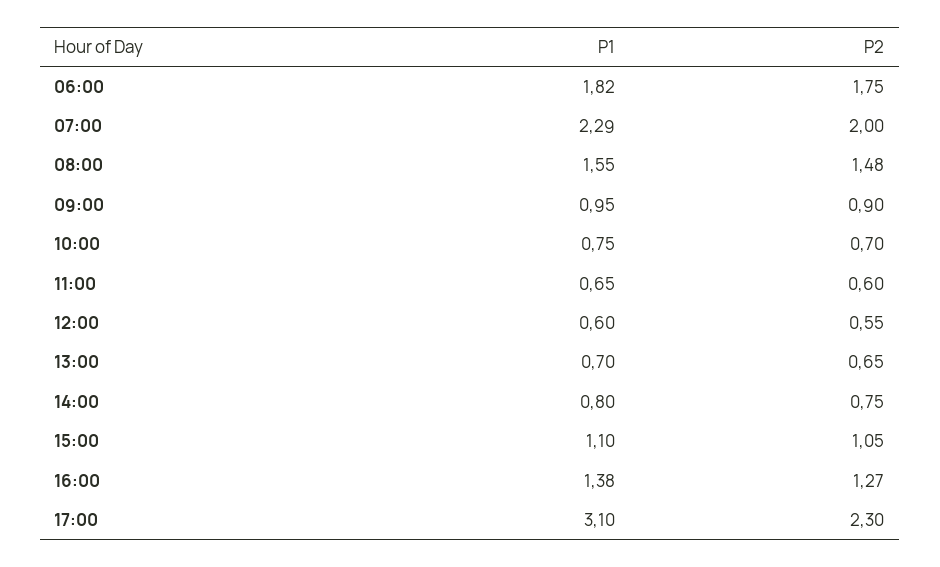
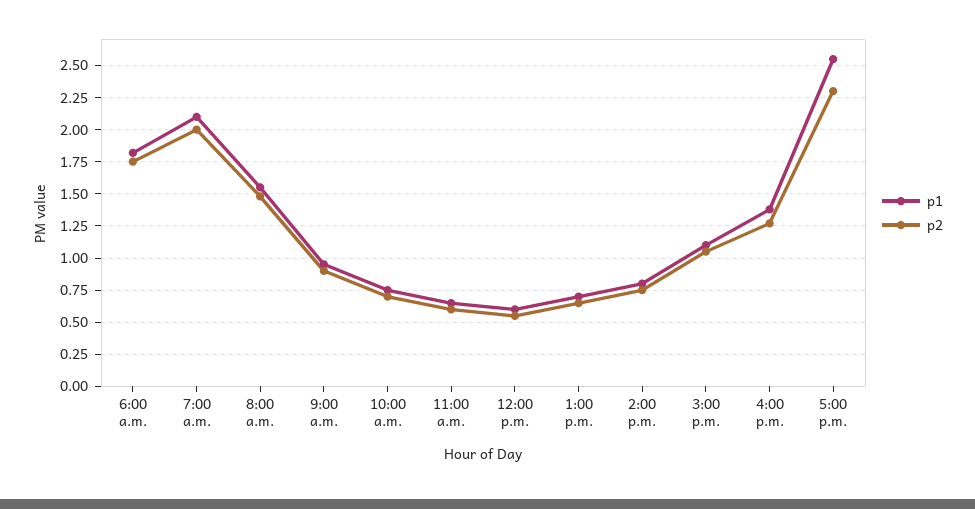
P1, 07:00: 2.29 -> 2.1
P1, 17:00: 3.1 -> 2.55

